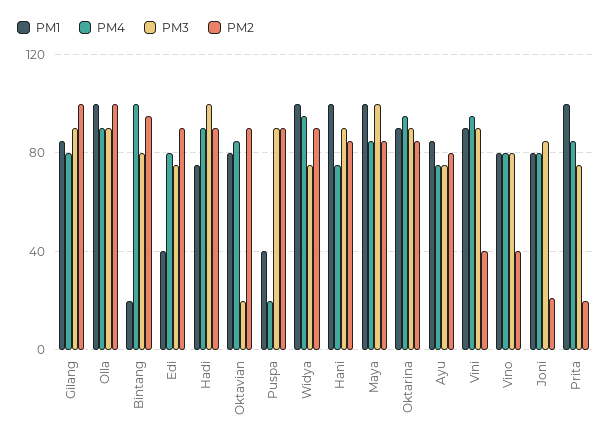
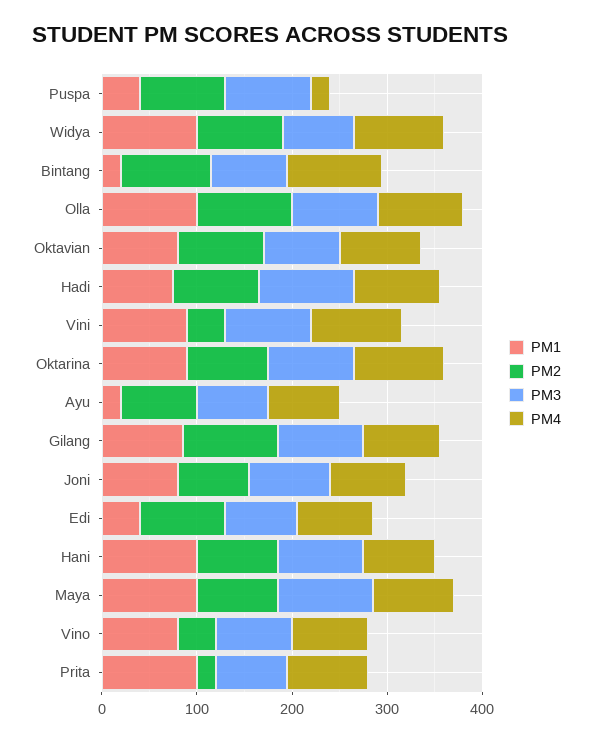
PM3, Oktavian: 20 -> 80
PM1, Ayu: 85 -> 20
PM2, Joni: 20 -> 80

